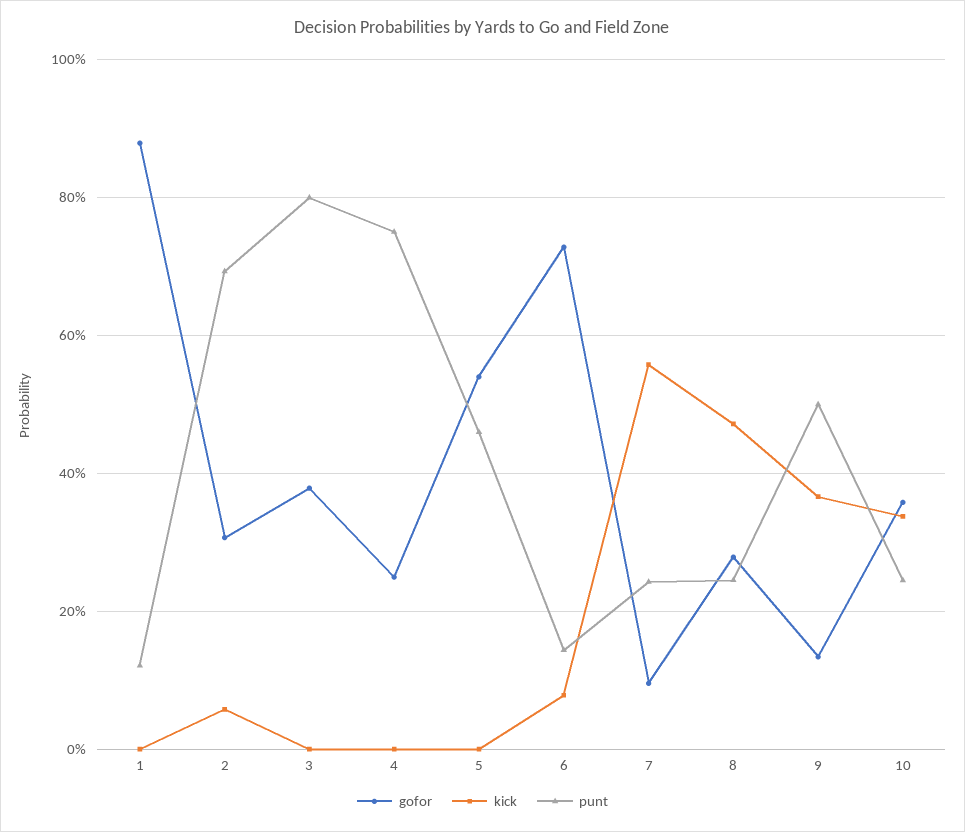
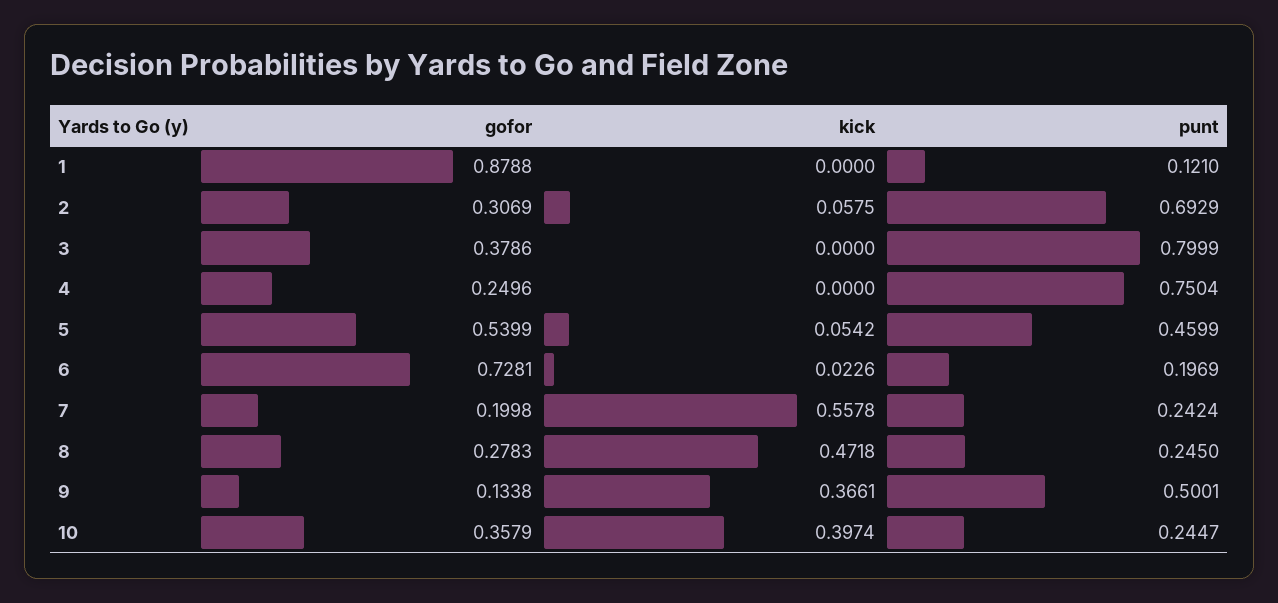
kick, 5: 0 -> 0.0542
kick, 6: 0.08 -> 0.0226
punt, 6: 0.14 -> 0.1969
gofor, 7: 0.1 -> 0.1998
kick, 10: 0.34 -> 0.3974

